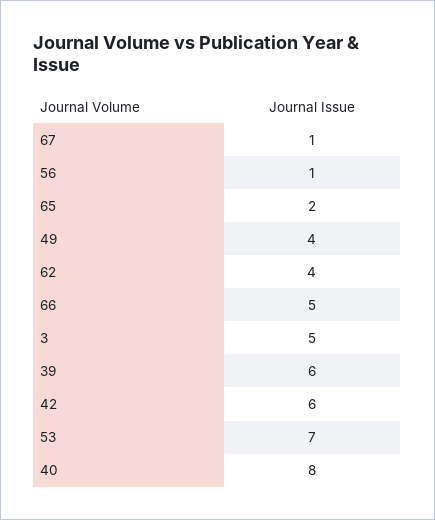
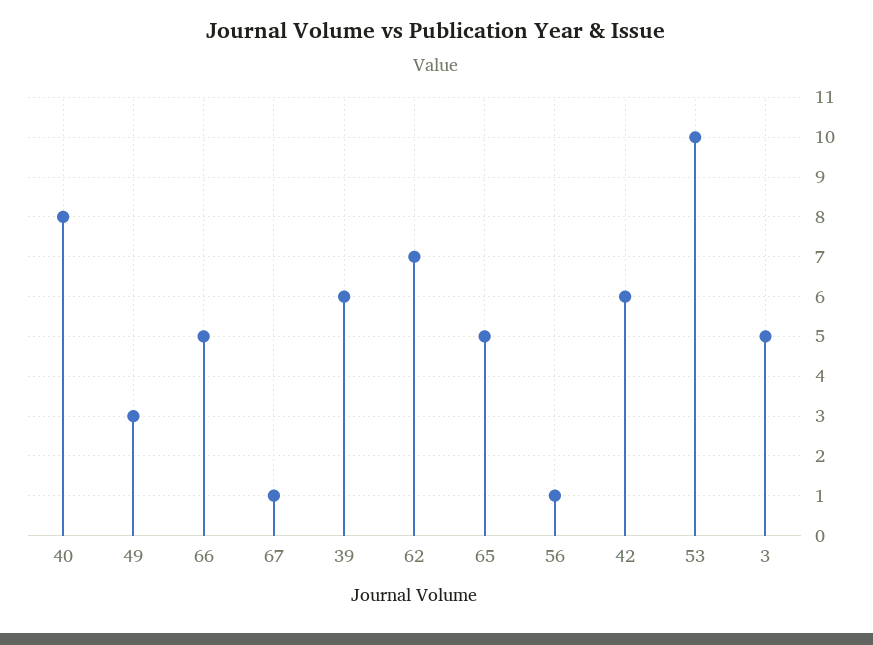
65: 2 -> 5
49: 4 -> 3
62: 4 -> 7
53: 7 -> 10

